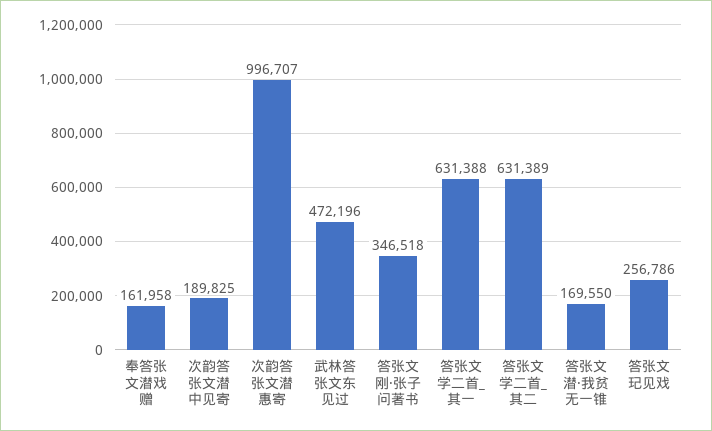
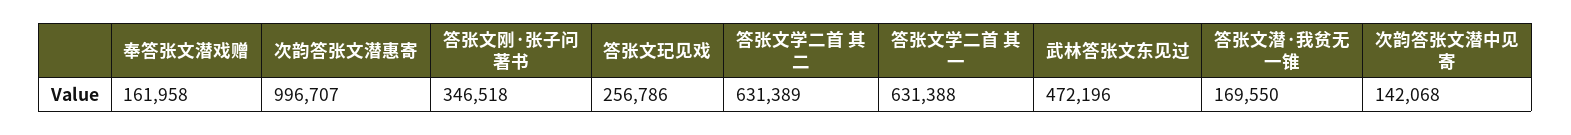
次韵答张文潜中见寄: 189825 -> 142068

